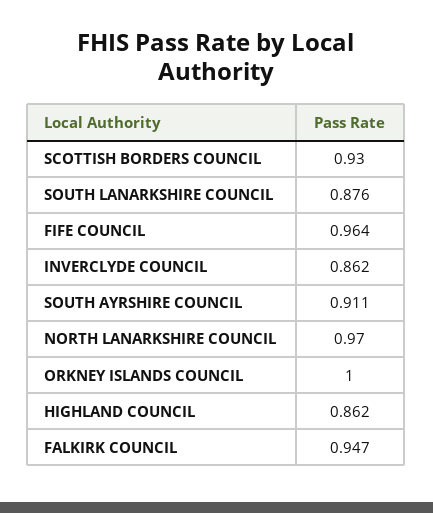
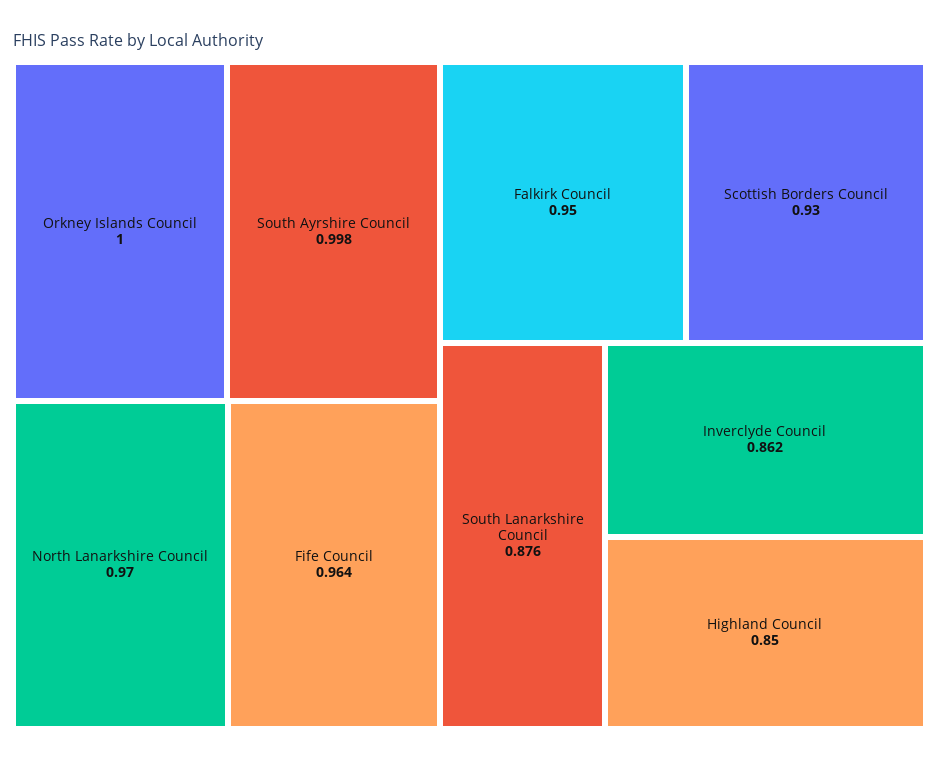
SOUTH AYRSHIRE COUNCIL: 0.911 -> 0.998
HIGHLAND COUNCIL: 0.862 -> 0.85
FALKIRK COUNCIL: 0.947 -> 0.95

